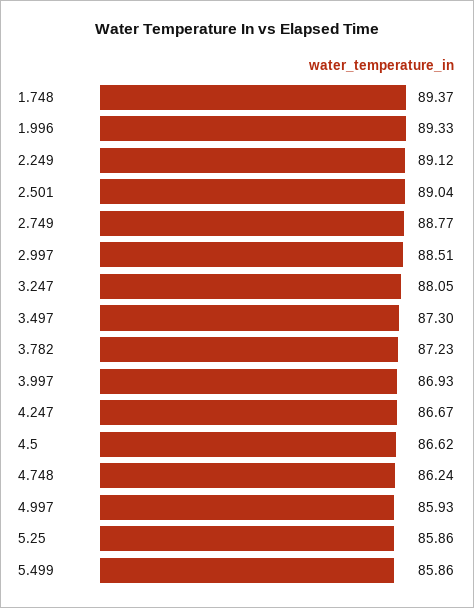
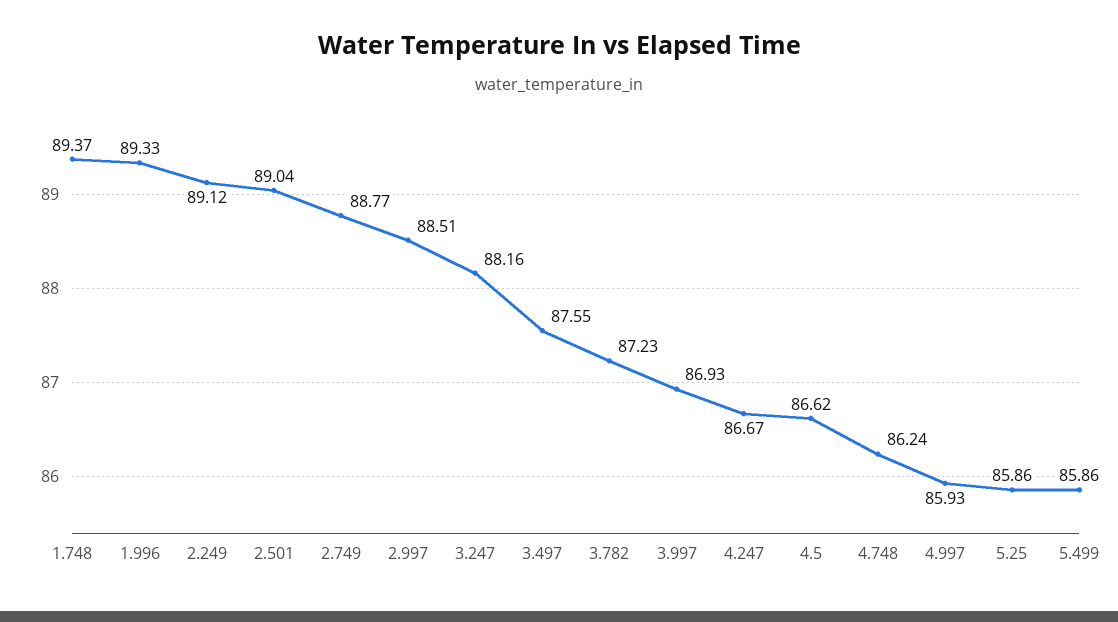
3.247: 88.05 -> 88.16
3.497: 87.3 -> 87.55

